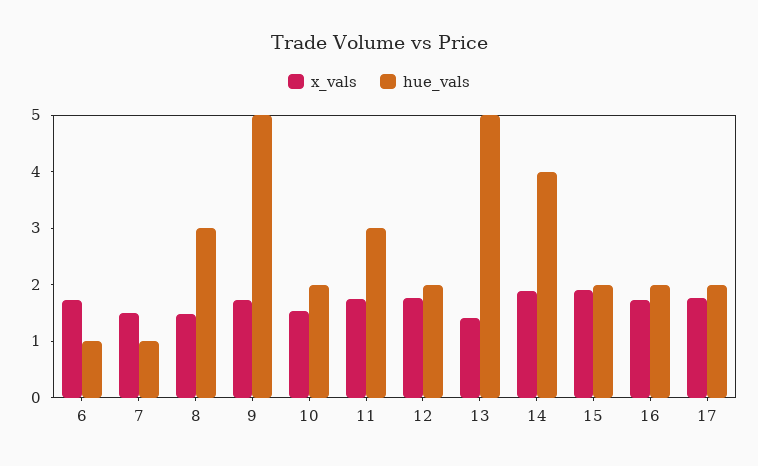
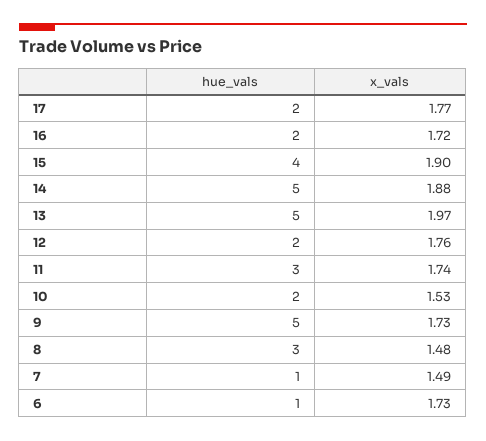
x_vals, 13: 1.4 -> 1.97
hue_vals, 14: 4 -> 5
hue_vals, 15: 2 -> 4

